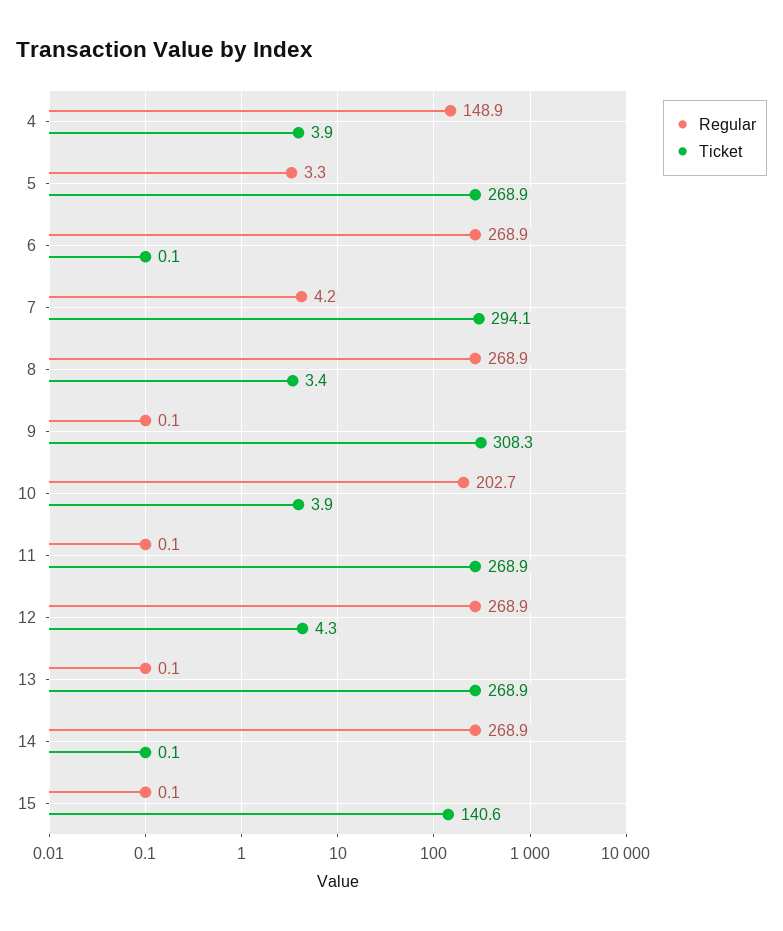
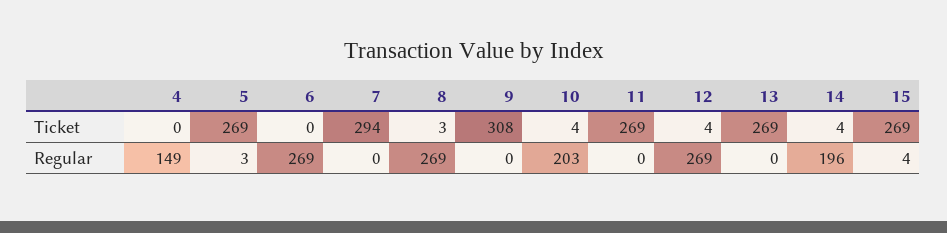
Ticket, 4: 3.9 -> 0
Regular, 7: 4.2 -> 0
Regular, 14: 268.9 -> 196
Ticket, 14: 0.1 -> 4
Regular, 15: 0.1 -> 4
Ticket, 15: 140.6 -> 269

